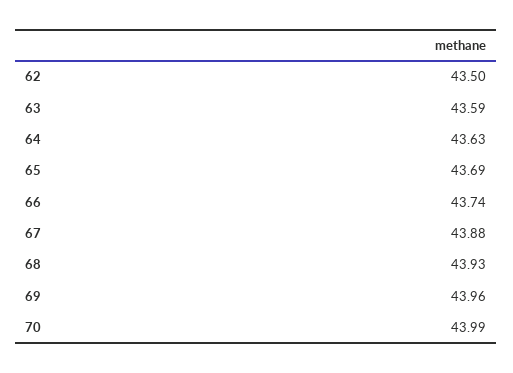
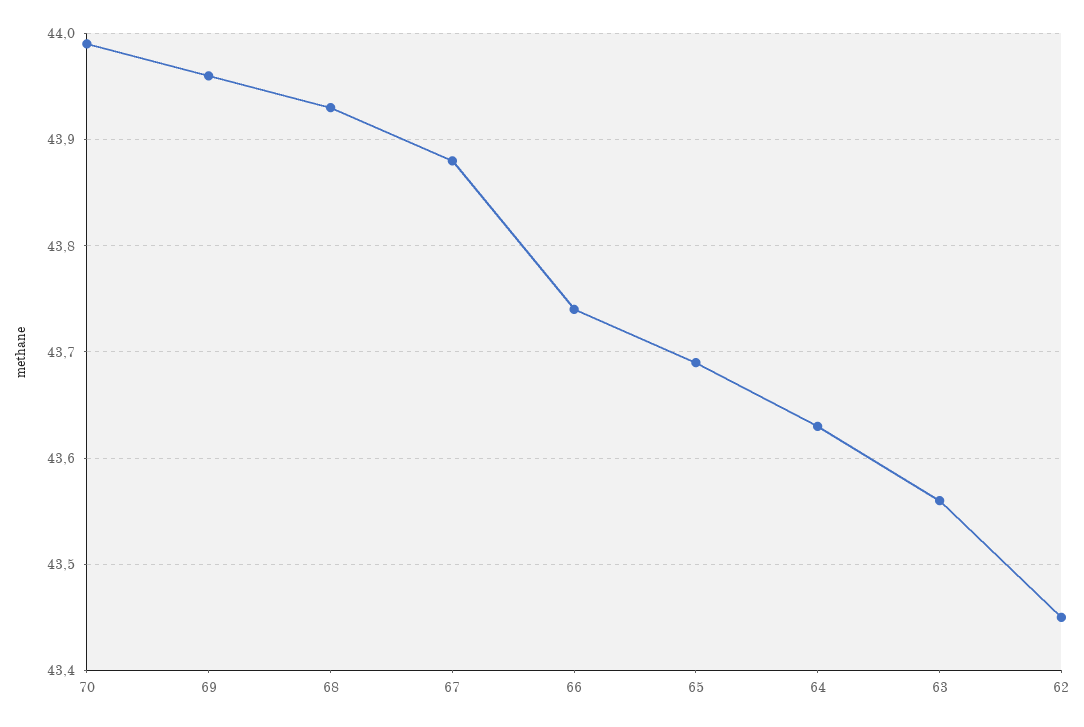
62: 43.5 -> 43.45
63: 43.59 -> 43.56

